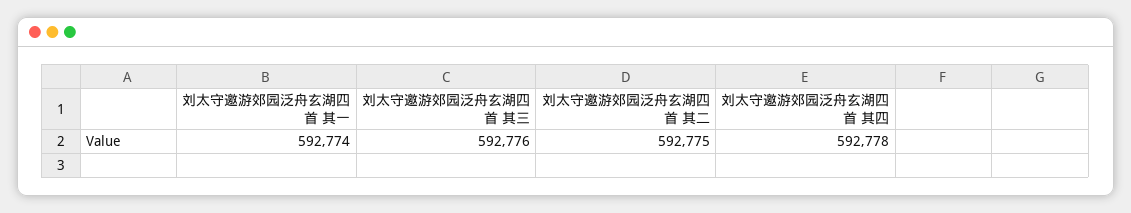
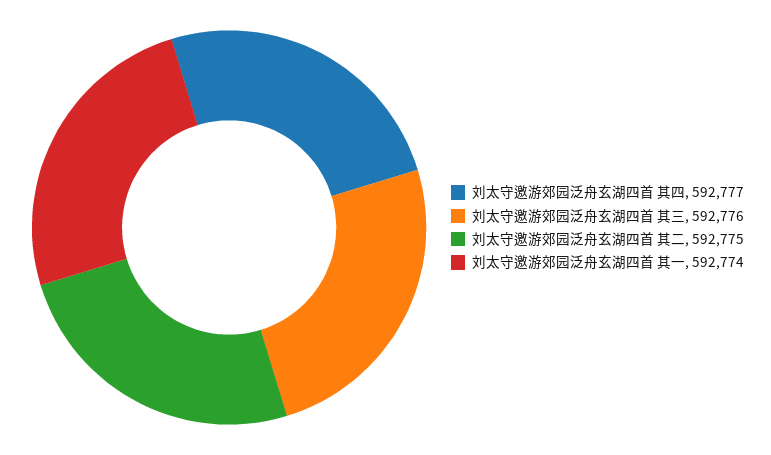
刘太守邀游郊园泛舟玄湖四首 其四: 592778 -> 592777

